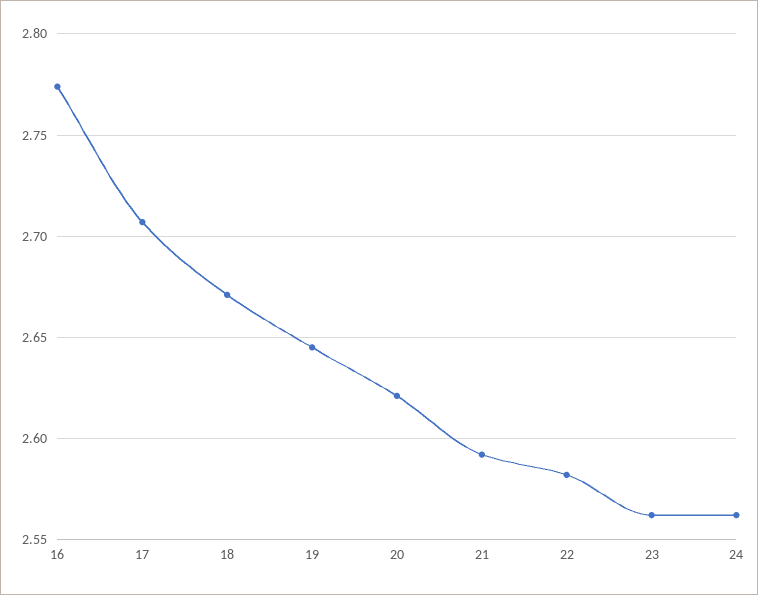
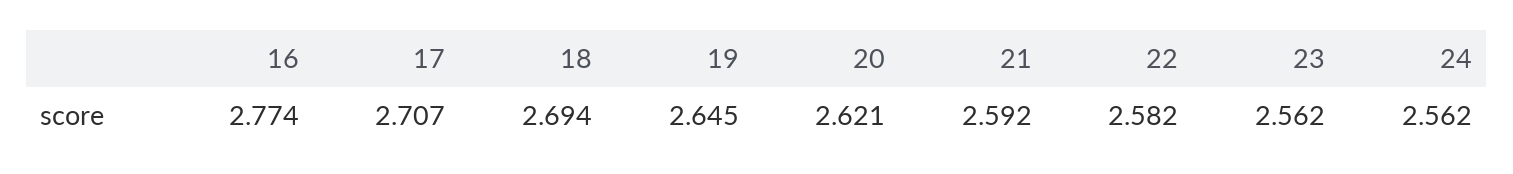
18: 2.67 -> 2.694

